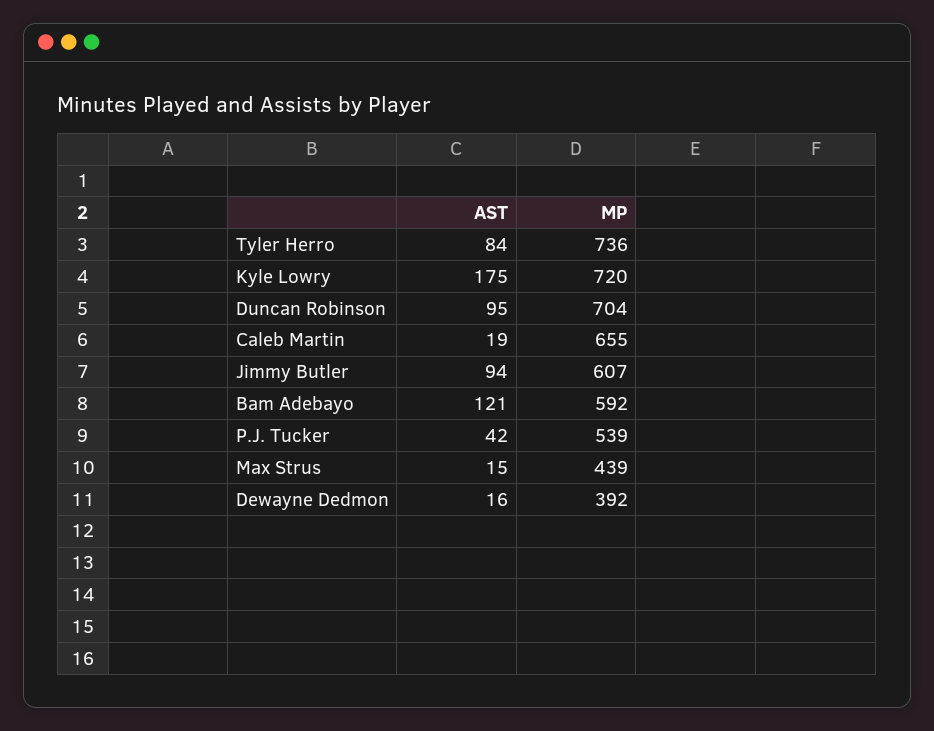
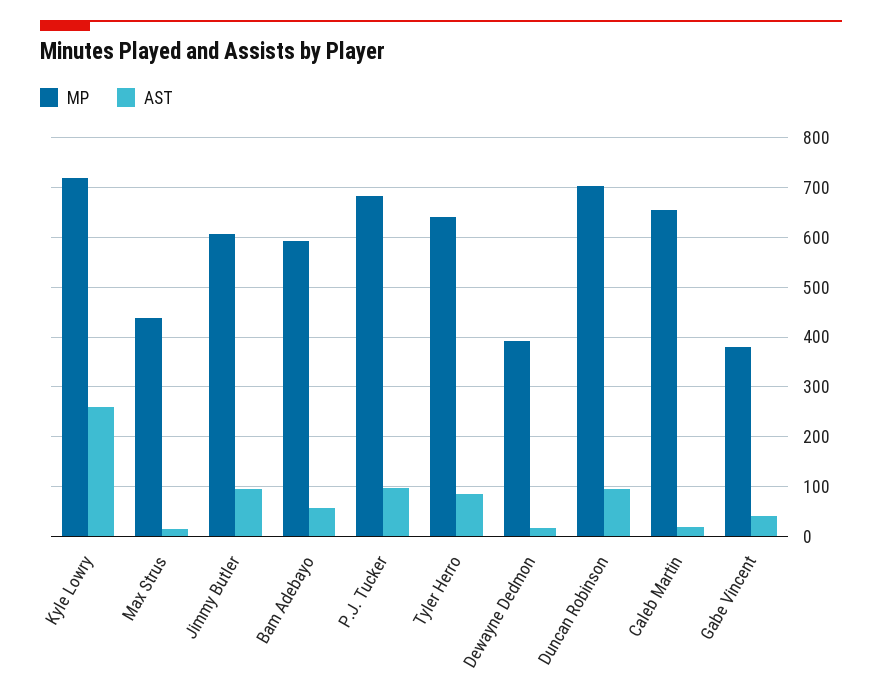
MP, Tyler Herro: 736 -> 640
AST, Kyle Lowry: 175 -> 260
AST, Bam Adebayo: 121 -> 60
AST, P.J. Tucker: 42 -> 100
MP, P.J. Tucker: 539 -> 680
MP, Gabe Vincent: none -> 380
AST, Gabe Vincent: none -> 40

